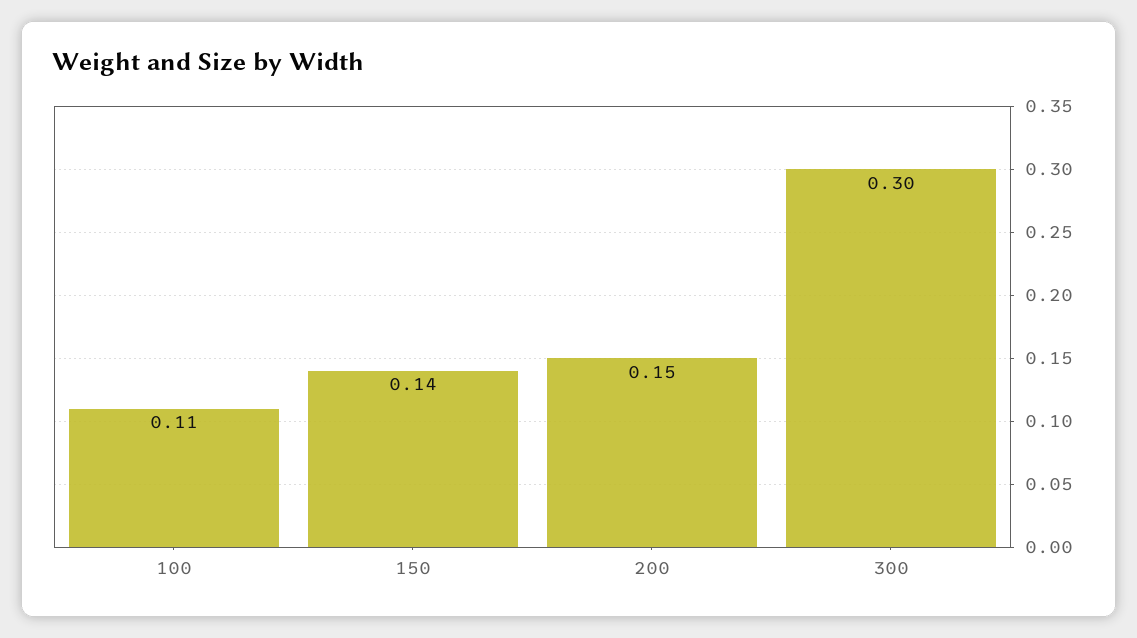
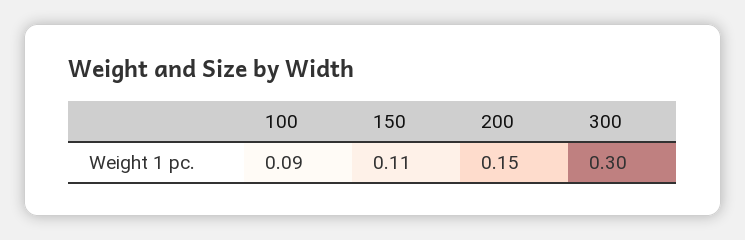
100: 0.11 -> 0.09
150: 0.14 -> 0.11

